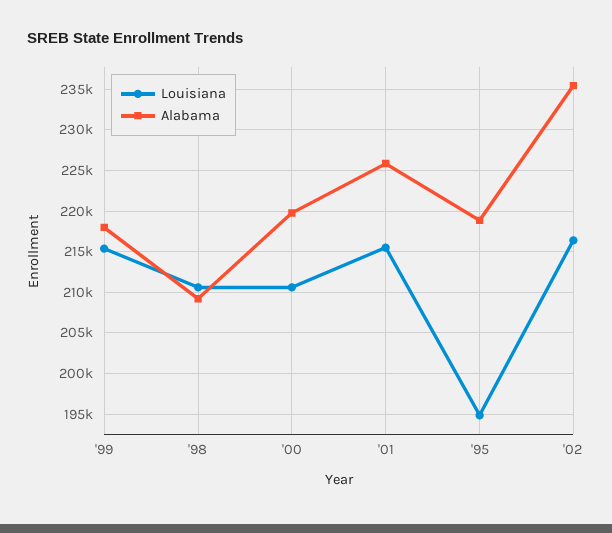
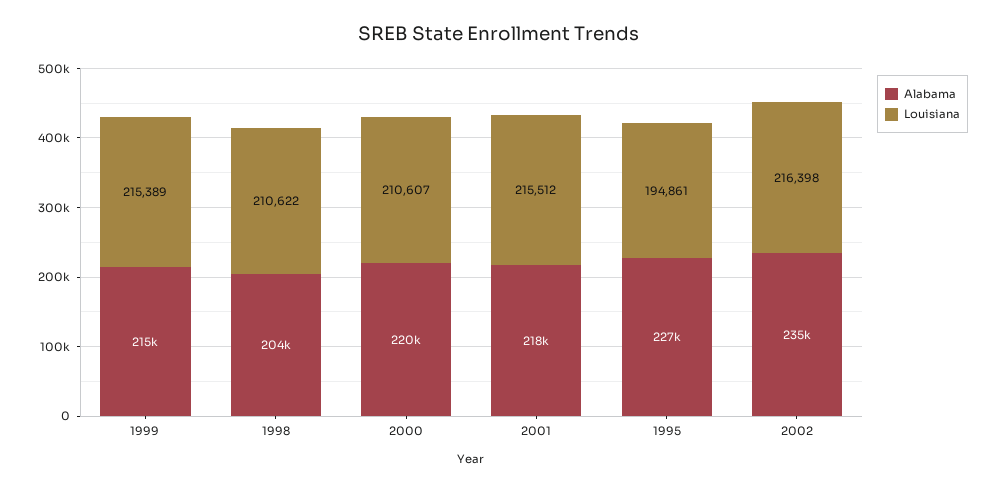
Alabama, '99: 218000 -> 215000
Alabama, '98: 209000 -> 204000
Alabama, '01: 226000 -> 218000
Alabama, '95: 219000 -> 227000

